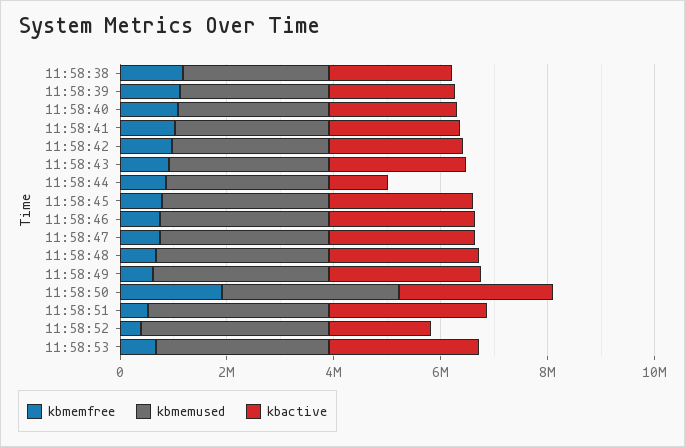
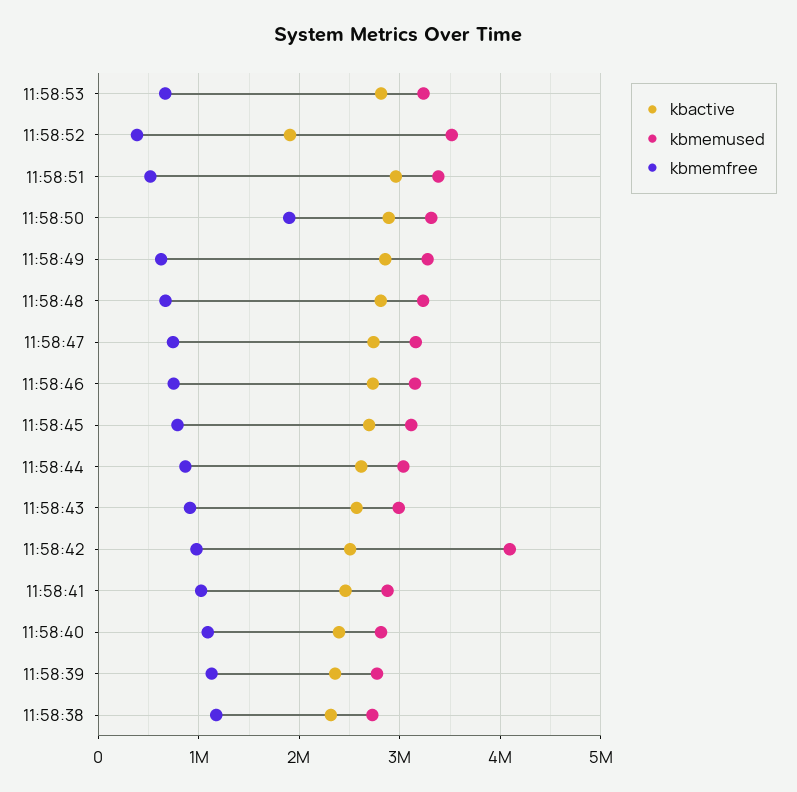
kbmemused, 11:58:42: 3000000 -> 4100000
kbactive, 11:58:44: 1000000 -> 2600000

